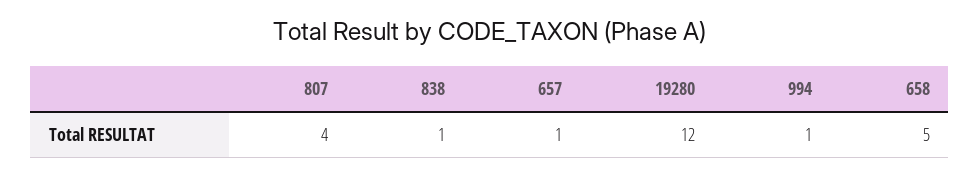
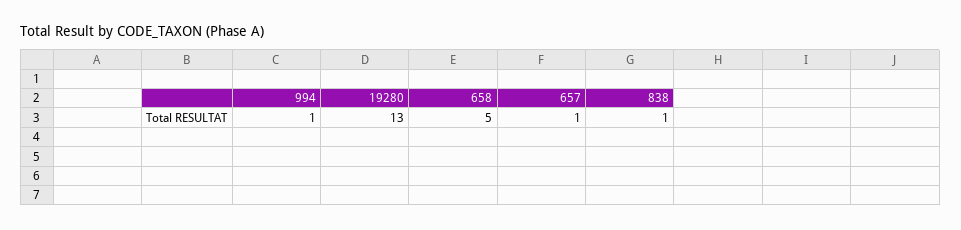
807: 4 -> none
19280: 12 -> 13

